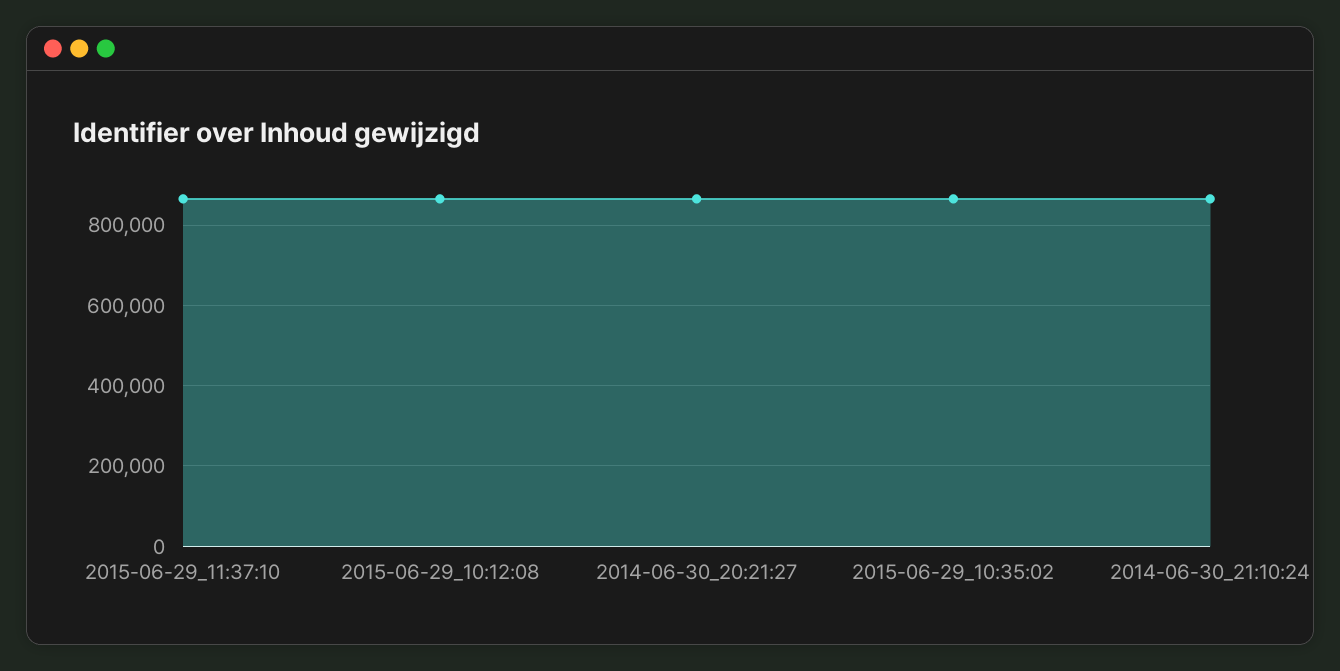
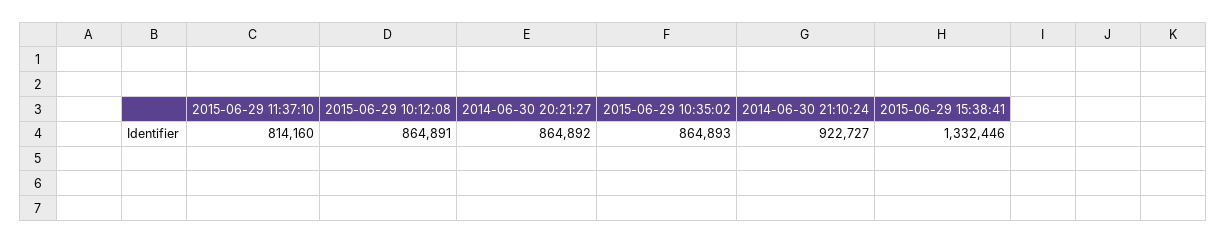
2015-06-29_11:37:10: 860000 -> 814160
2014-06-30_21:10:24: 860000 -> 922727
2015-06-29 15:38:41: none -> 1332446

